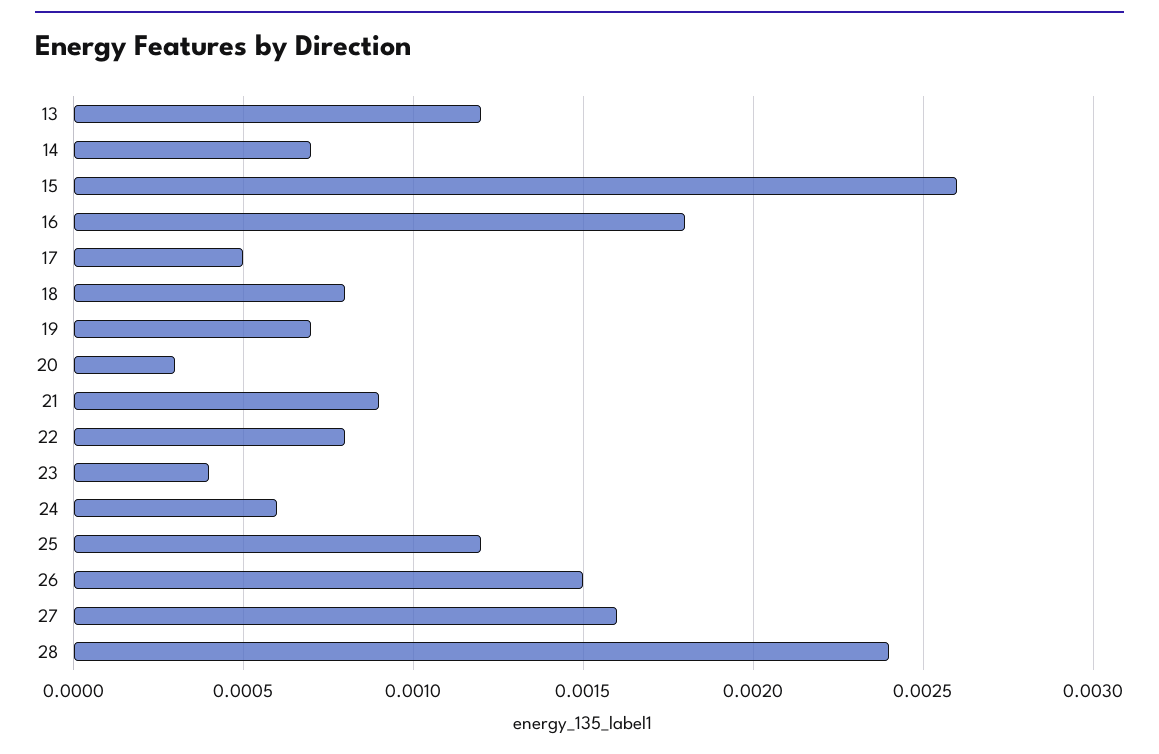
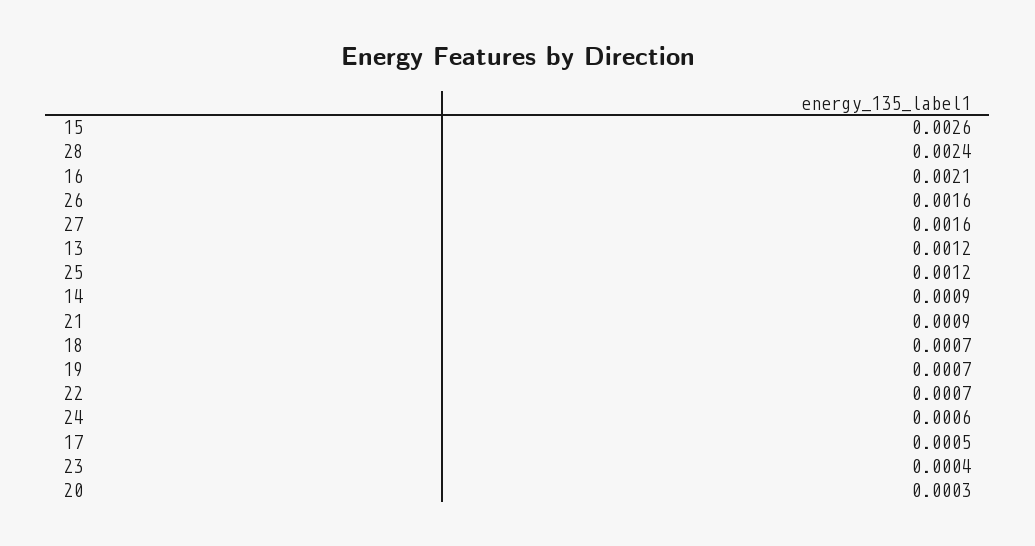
14: 0.0007 -> 0.0009
16: 0.0018 -> 0.0021
18: 0.0008 -> 0.0007
22: 0.0008 -> 0.0007
26: 0.0015 -> 0.0016

